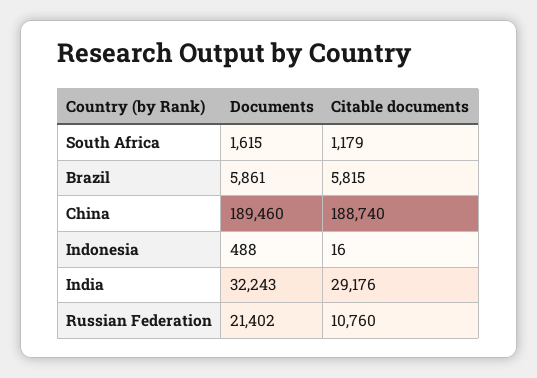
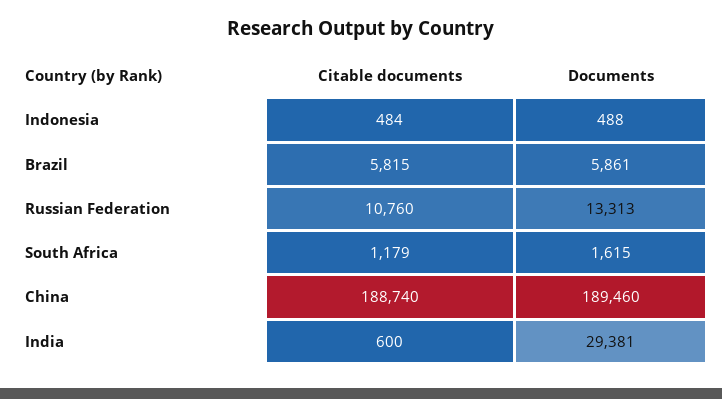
Citable documents, Indonesia: 16 -> 484
Documents, India: 32243 -> 29381
Citable documents, India: 29176 -> 600
Documents, Russian Federation: 21402 -> 13313

